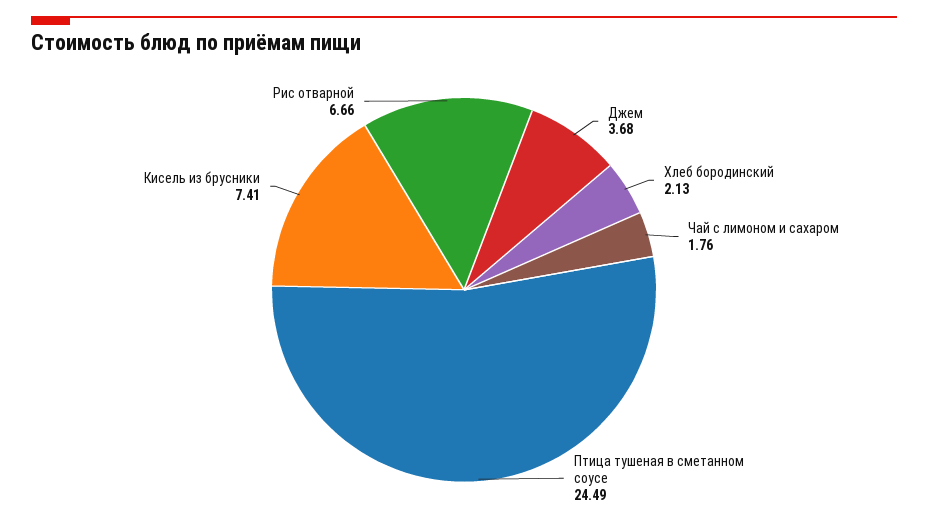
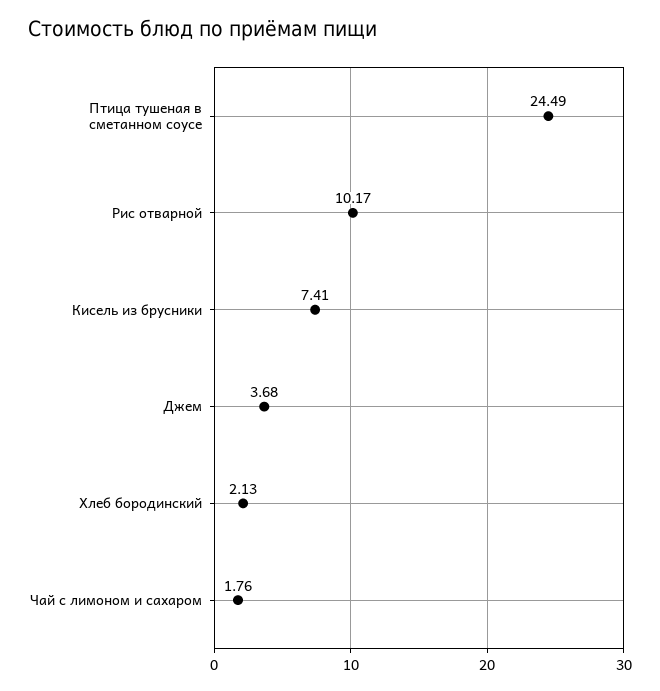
Рис отварной: 6.66 -> 10.17

